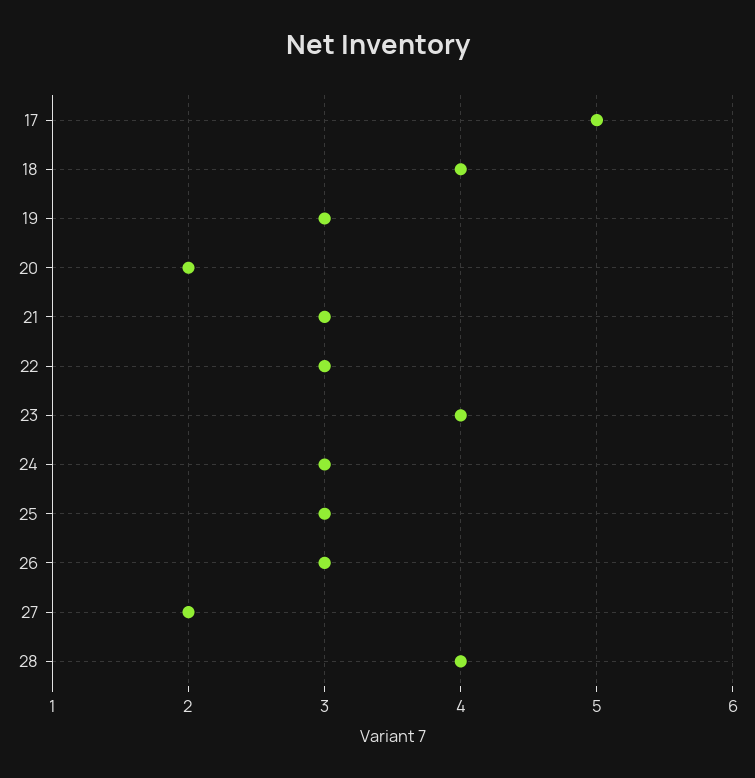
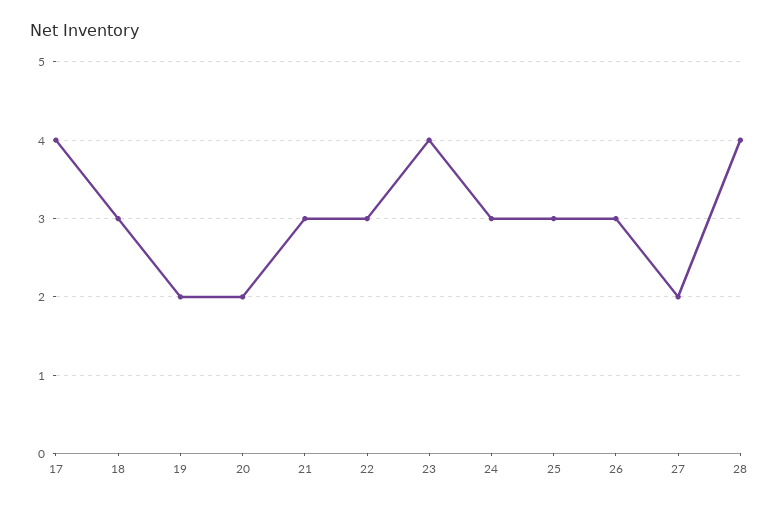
17: 5 -> 4
18: 4 -> 3
19: 3 -> 2

